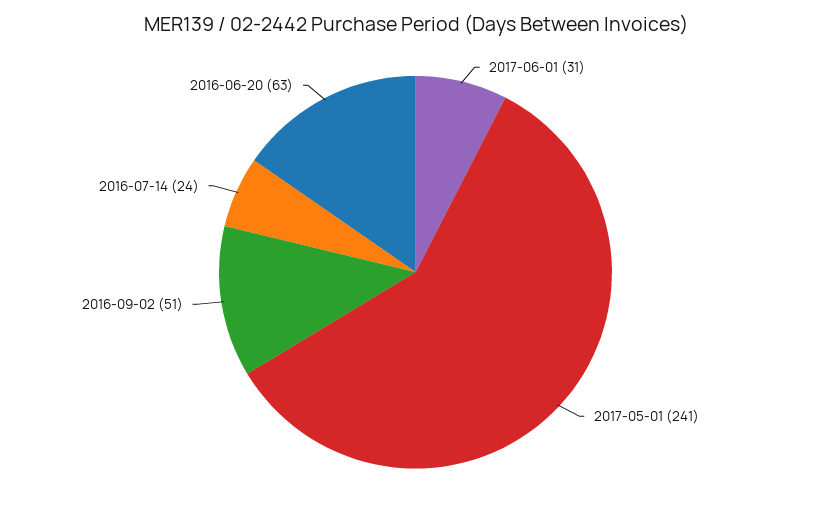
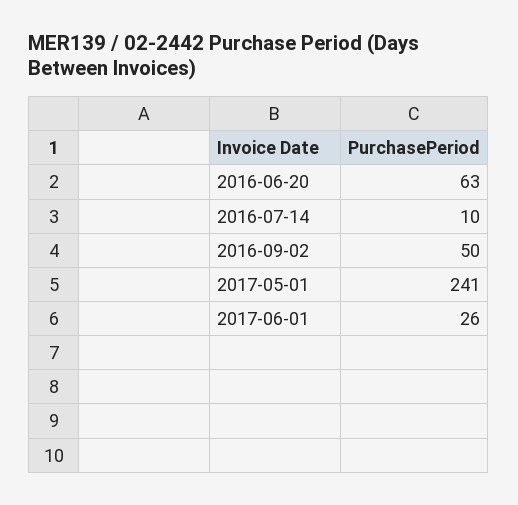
2017-06-01: 31 -> 26
2016-09-02: 51 -> 50
2016-07-14: 24 -> 10

